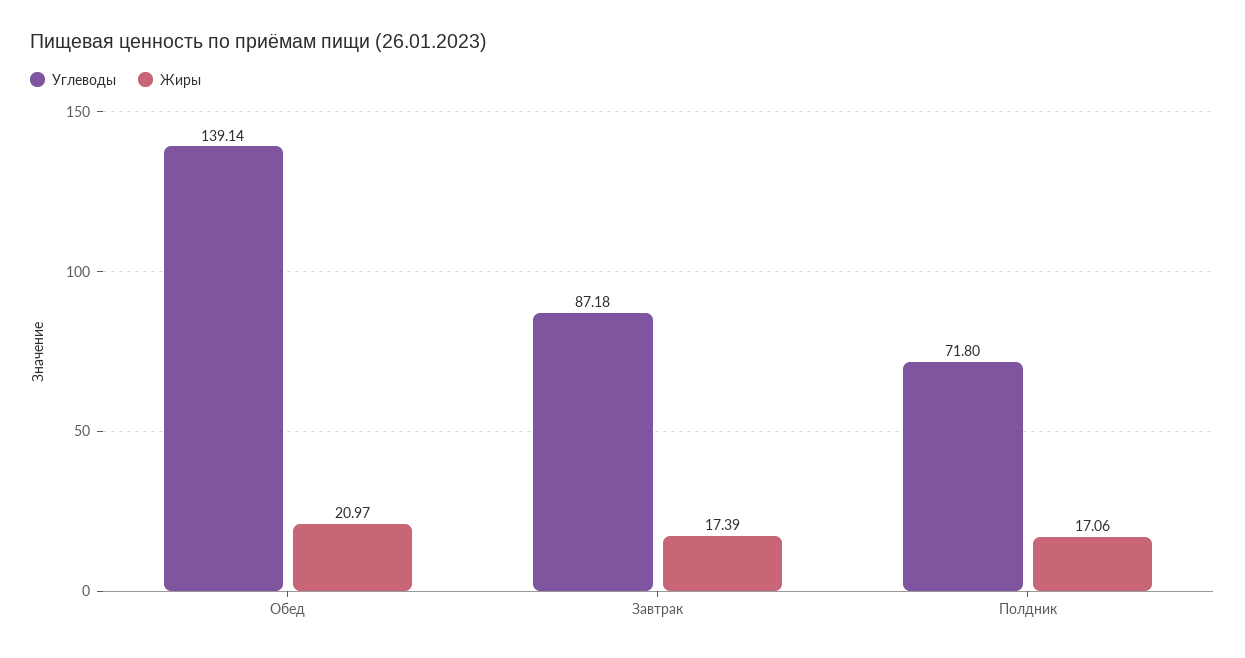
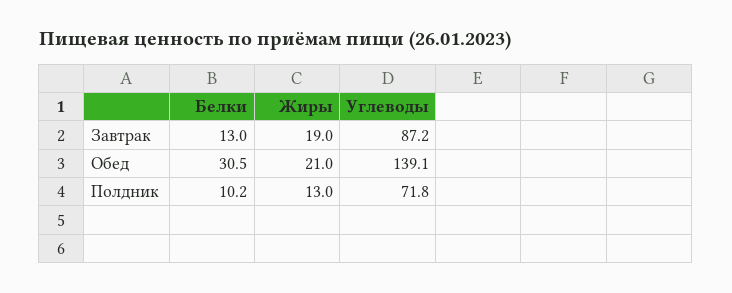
Жиры, Завтрак: 17.39 -> 19
Жиры, Полдник: 17.06 -> 13
Белки, Завтрак: none -> 13
Белки, Обед: none -> 30.5
Белки, Полдник: none -> 10.2

